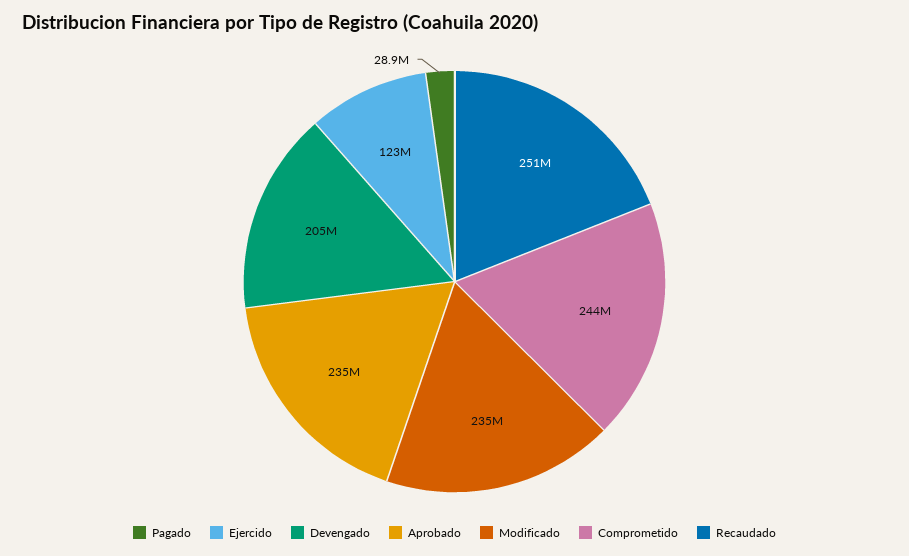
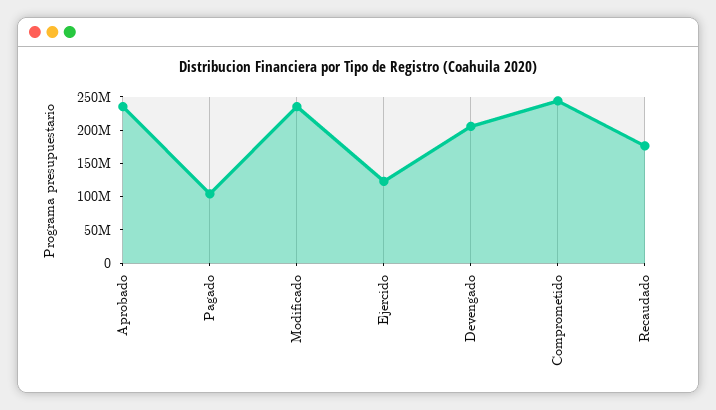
Pagado: 28900000 -> 100000000
Recaudado: 251000000 -> 175000000

